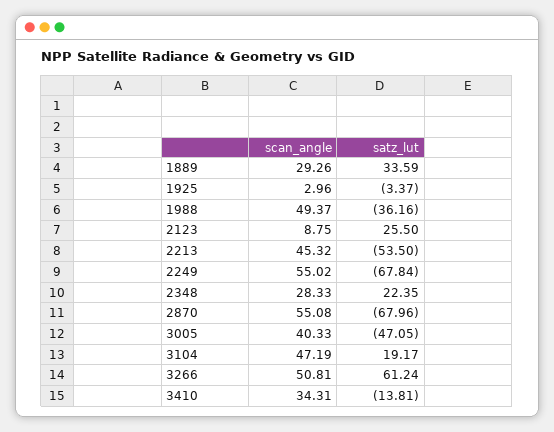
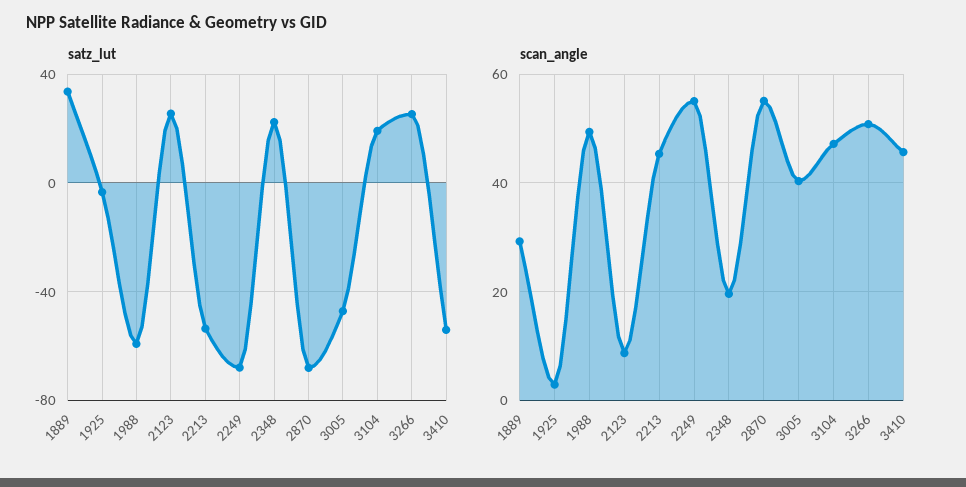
satz_lut, 1988: -36.16 -> -60
scan_angle, 2348: 28.33 -> 20
satz_lut, 3266: 61.24 -> 25
scan_angle, 3410: 34.31 -> 46
satz_lut, 3410: -13.81 -> -55

